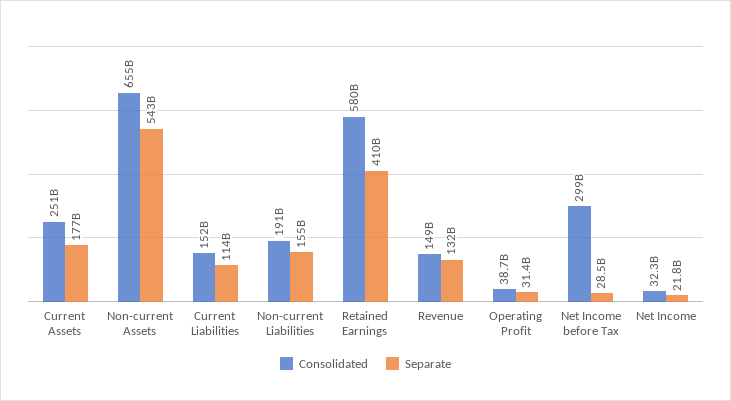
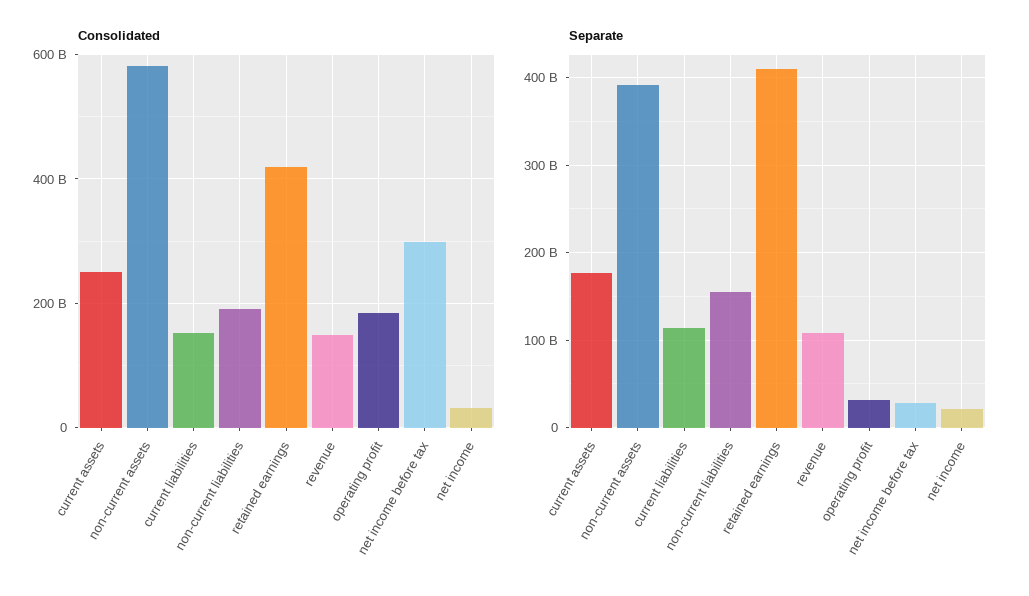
Consolidated, Non-current Assets: 655000000000 -> 580000000000
Separate, Non-current Assets: 543000000000 -> 390000000000
Consolidated, Retained Earnings: 580000000000 -> 420000000000
Separate, Revenue: 132000000000 -> 110000000000
Consolidated, Operating Profit: 38700000000 -> 180000000000

